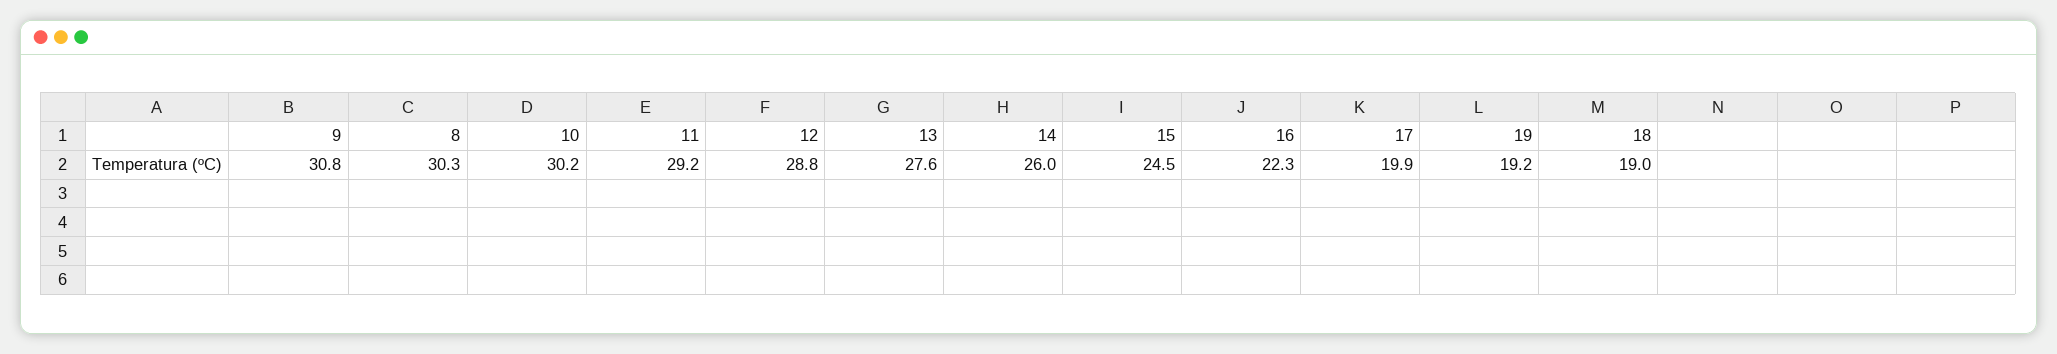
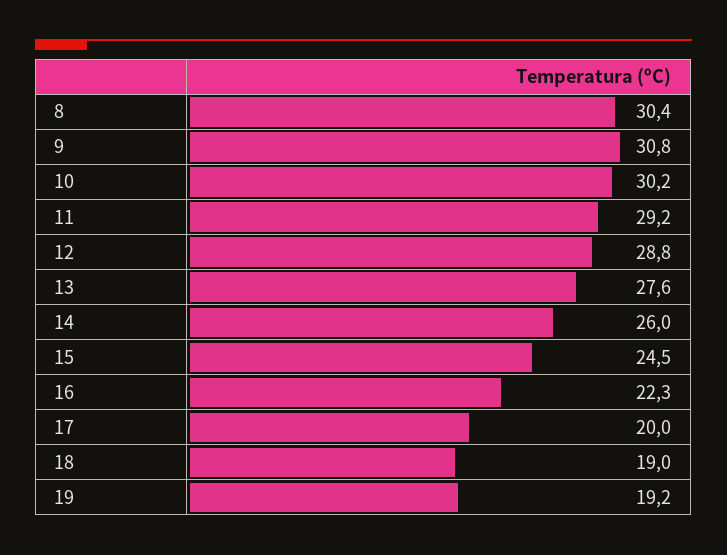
8: 30.3 -> 30.4
17: 19.9 -> 20

